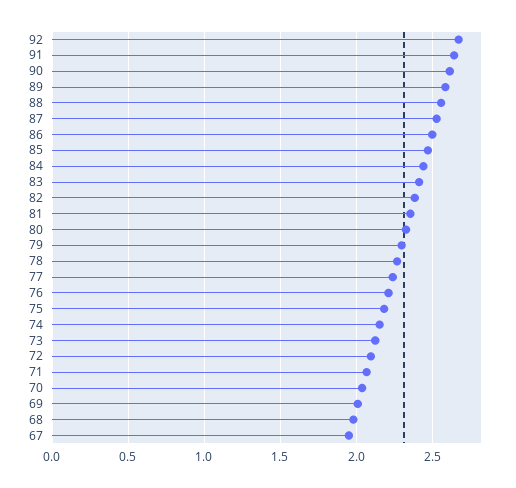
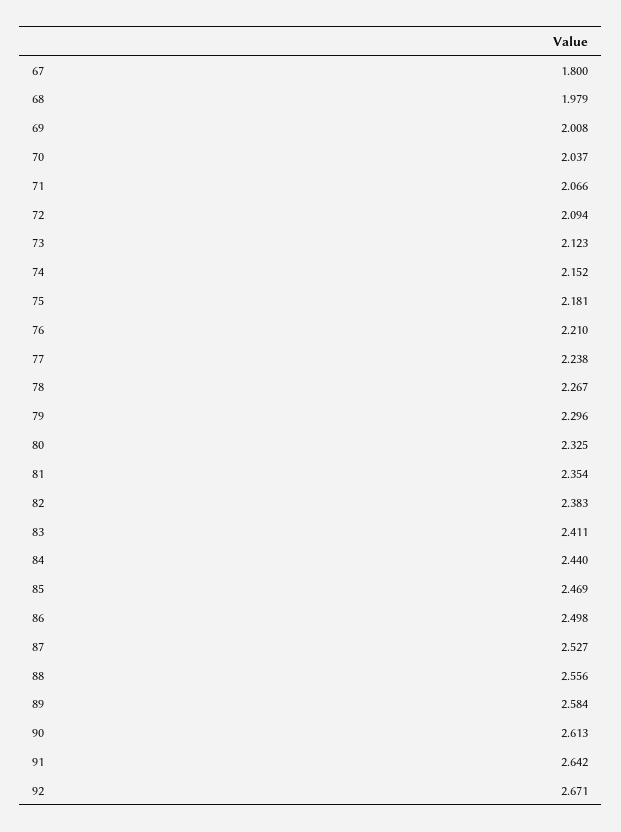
67: 1.95 -> 1.8

